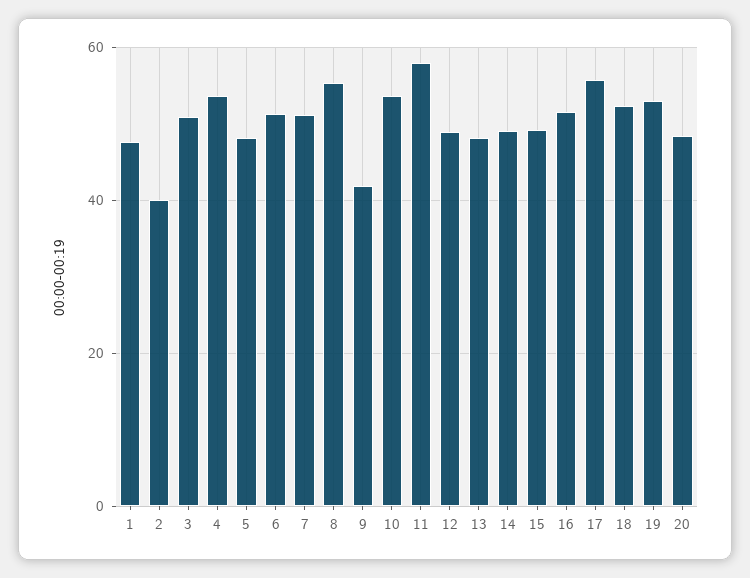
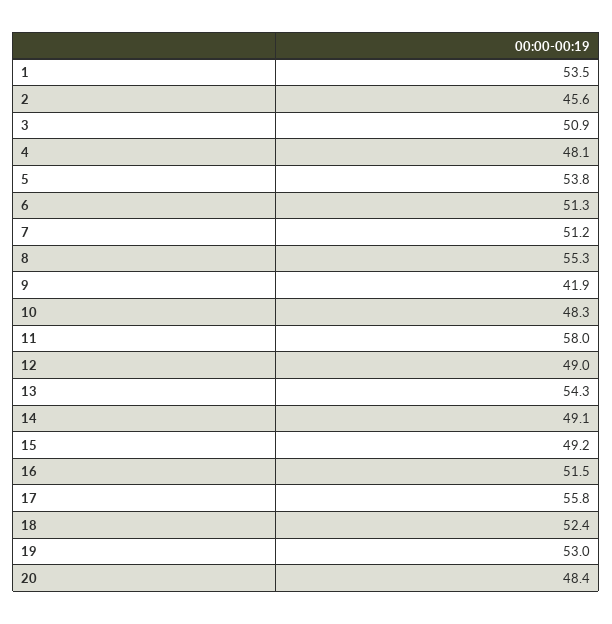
1: 48 -> 53.5
2: 40 -> 45.6
4: 54 -> 48.1
5: 48 -> 53.8
10: 54 -> 48.3
13: 48 -> 54.3

